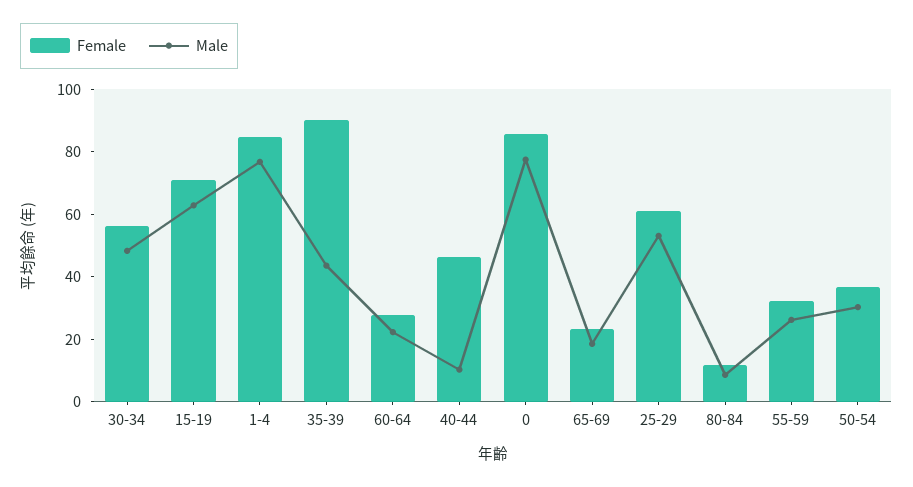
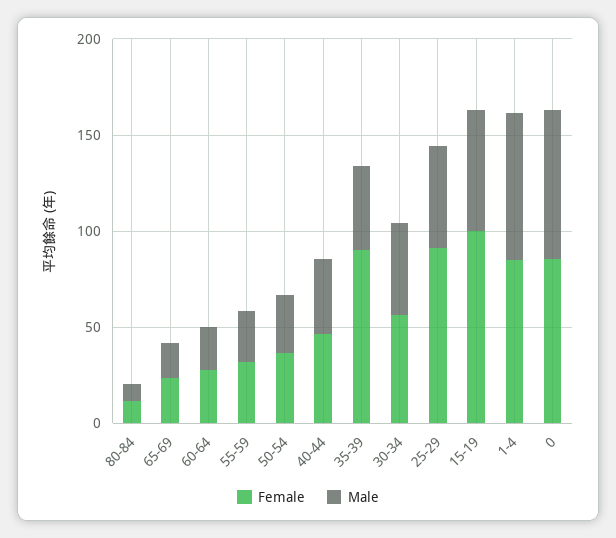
Female, 15-19: 70 -> 100
Male, 40-44: 10 -> 40
Female, 25-29: 60 -> 90

